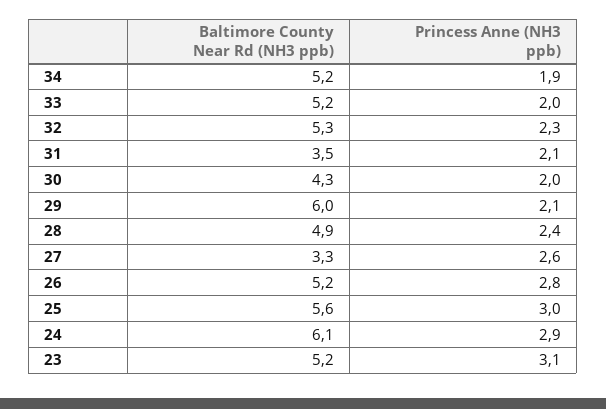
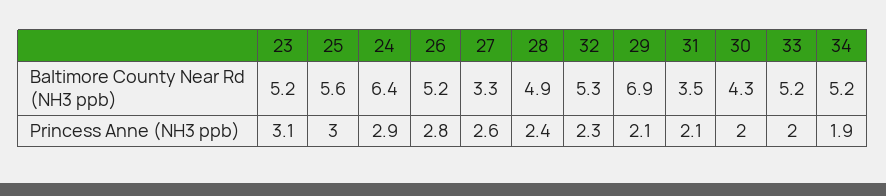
Baltimore County Near Rd (NH3 ppb), 29: 6 -> 6.9
Baltimore County Near Rd (NH3 ppb), 24: 6.1 -> 6.4

